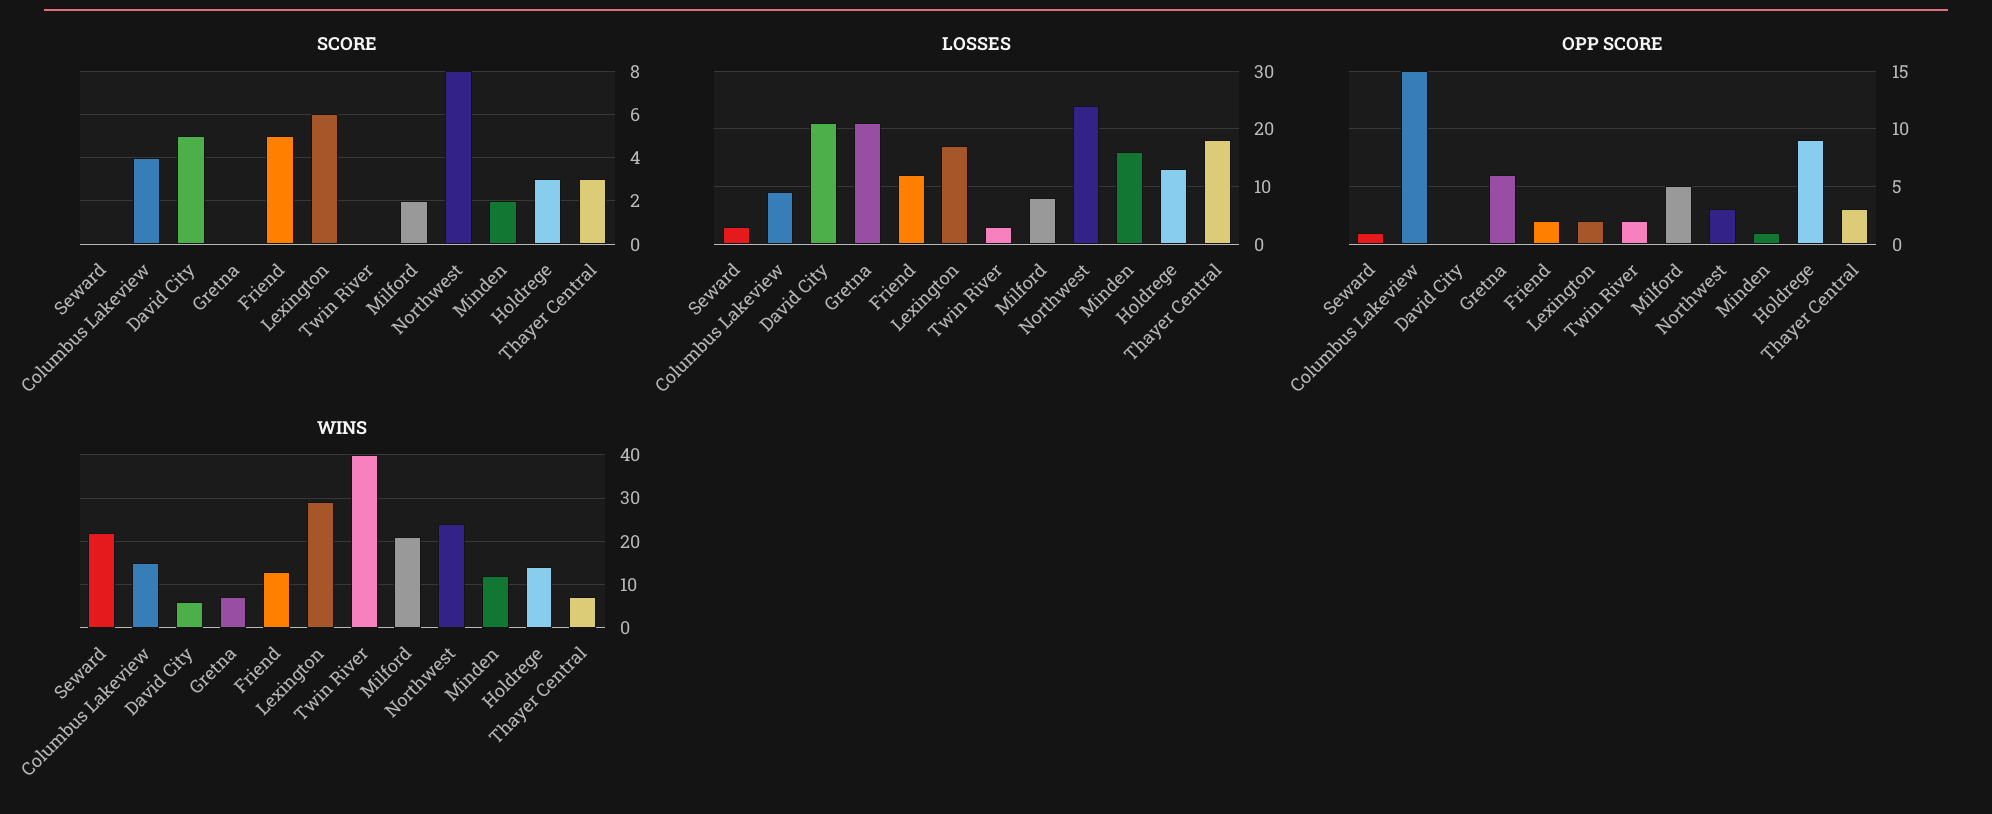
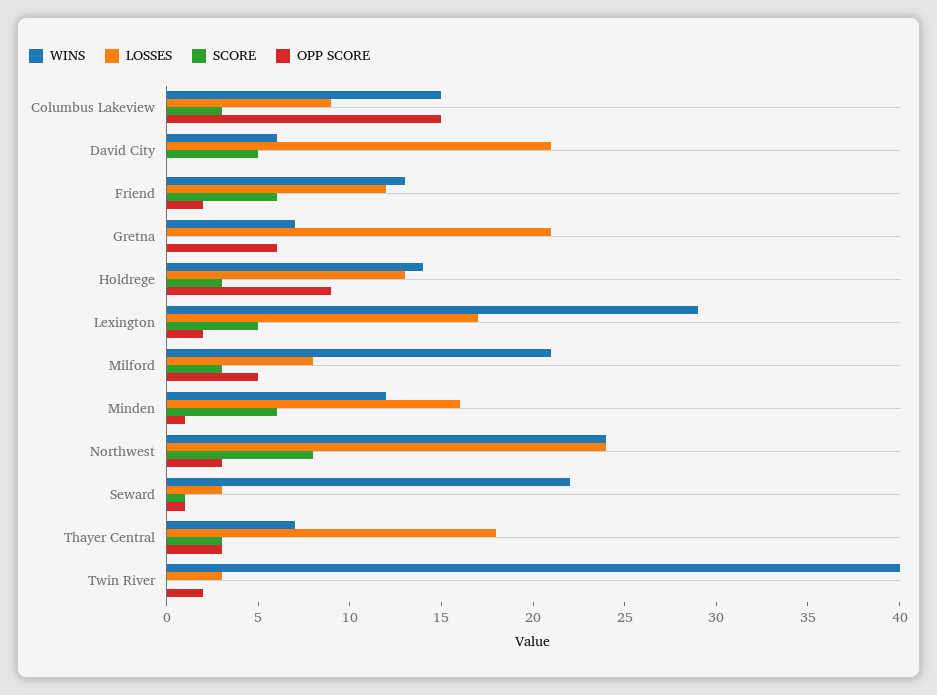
SCORE, Seward: 0 -> 1
SCORE, Columbus Lakeview: 4 -> 3
SCORE, Friend: 5 -> 6
SCORE, Lexington: 6 -> 5
SCORE, Milford: 2 -> 3
SCORE, Minden: 2 -> 6

